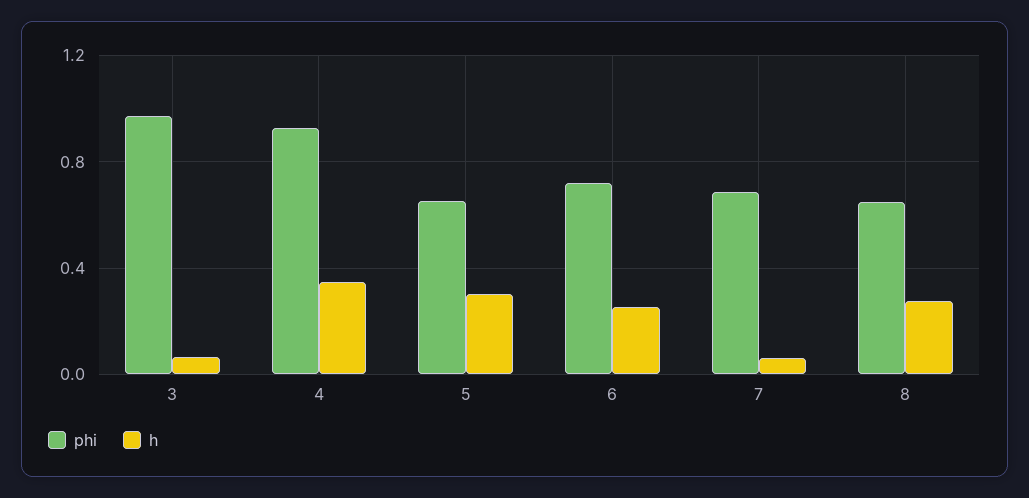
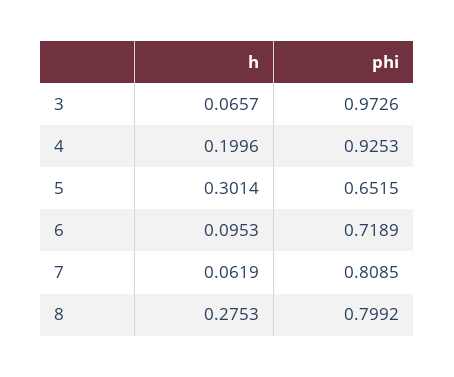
h, 4: 0.35 -> 0.1996
h, 6: 0.25 -> 0.0953
phi, 7: 0.7 -> 0.8085
phi, 8: 0.65 -> 0.7992

